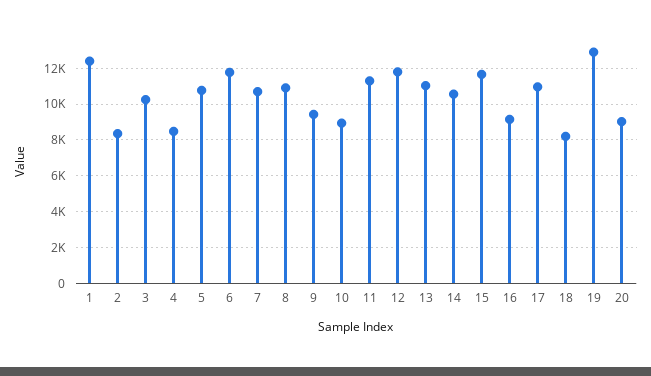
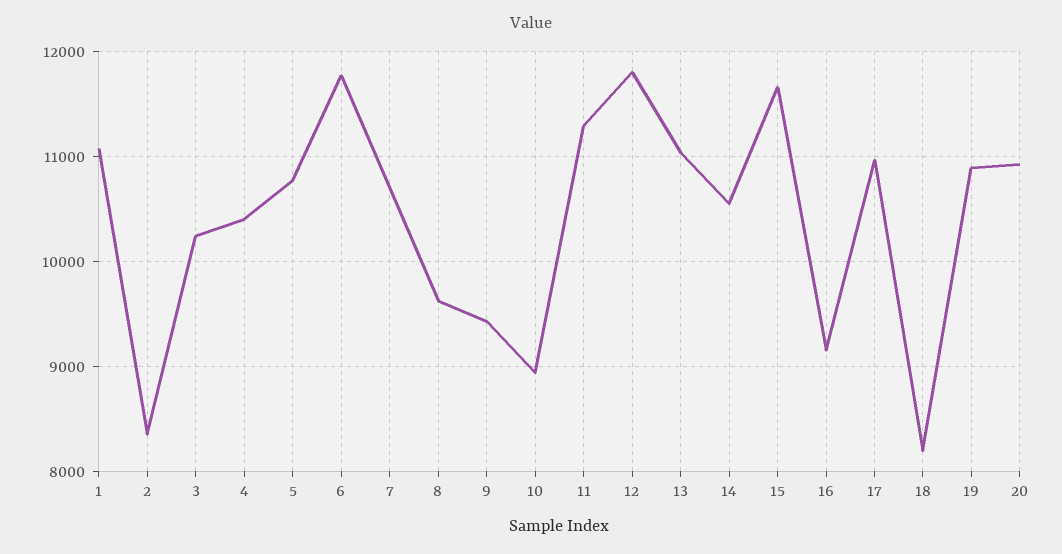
1: 12500 -> 11100
4: 8500 -> 10400
8: 11000 -> 9600
19: 13000 -> 10900
20: 9000 -> 10900

